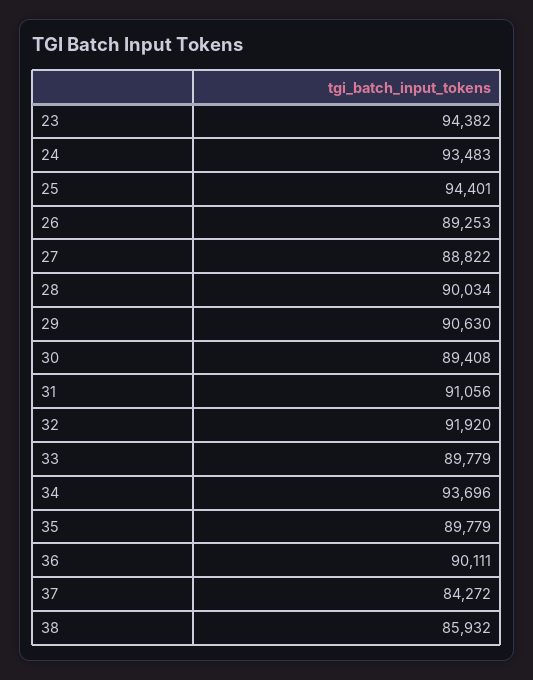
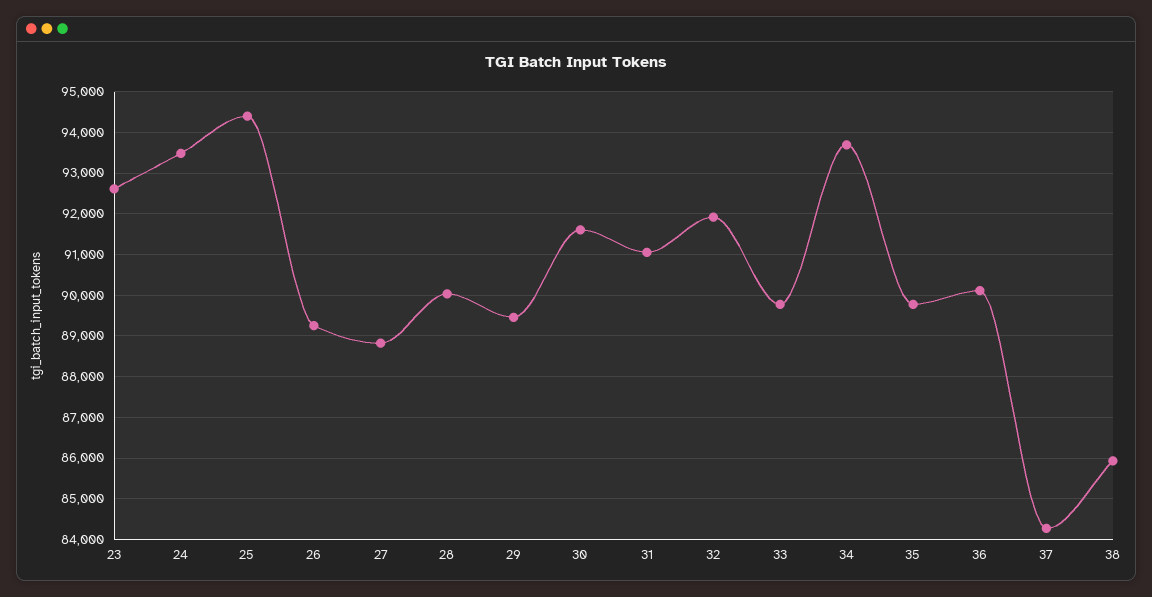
23: 94382 -> 92600
29: 90630 -> 89400
30: 89408 -> 91600

